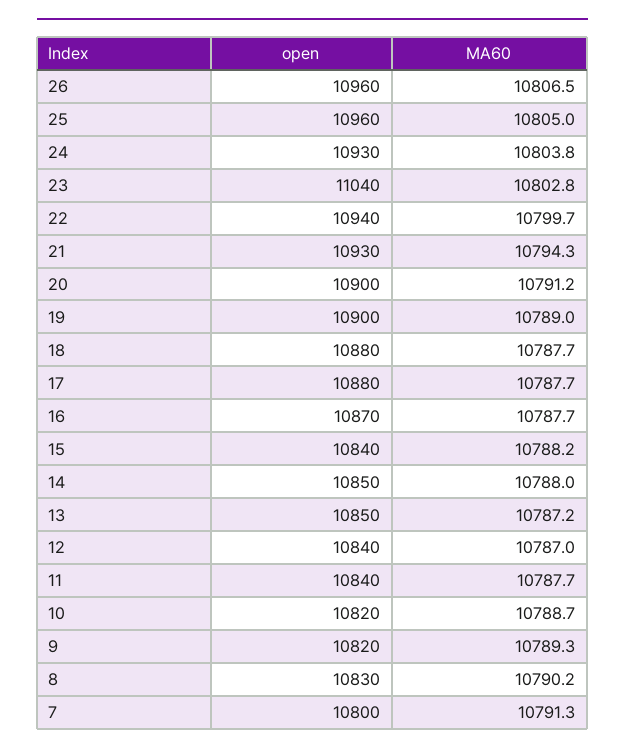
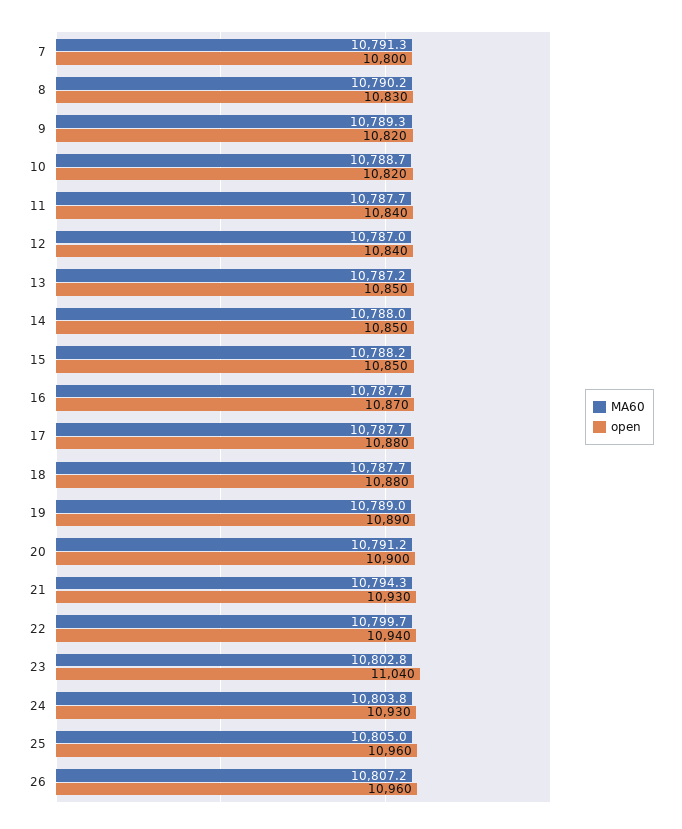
MA60, 26: 10806.5 -> 10807.2
open, 19: 10900 -> 10890
open, 15: 10840 -> 10850

